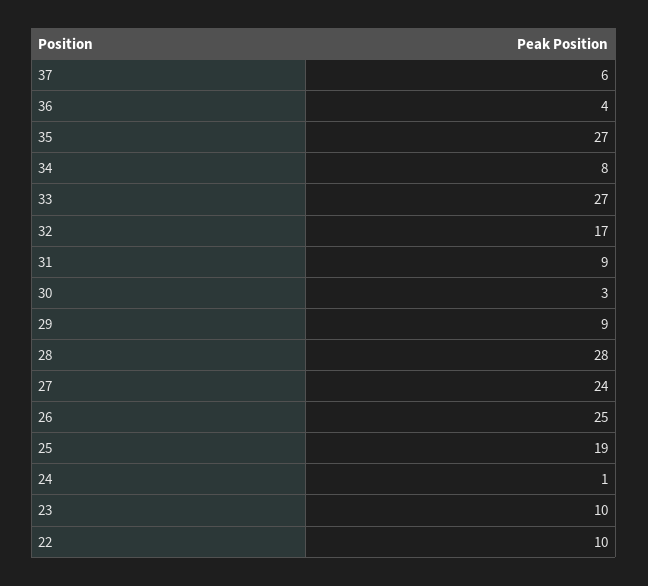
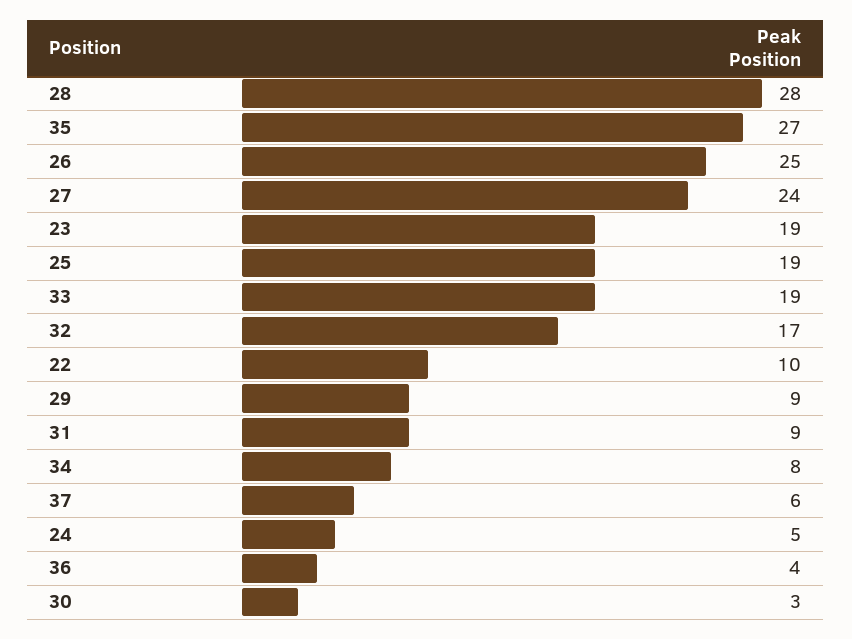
33: 27 -> 19
24: 1 -> 5
23: 10 -> 19

